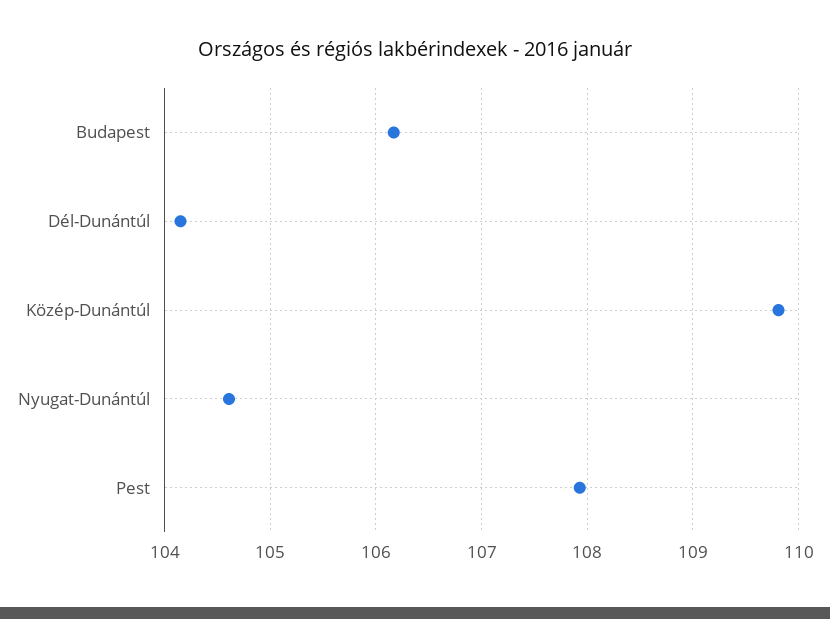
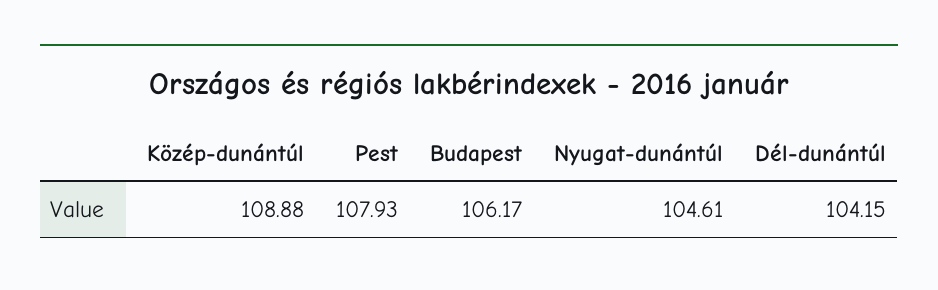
Közép-Dunántúl: 109.8 -> 108.88

